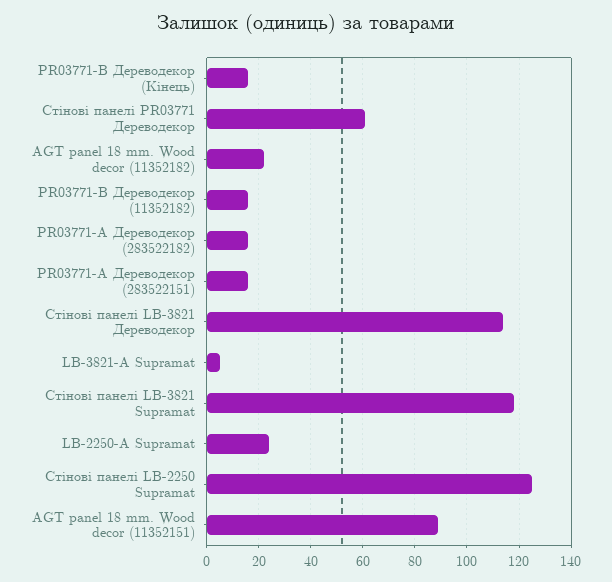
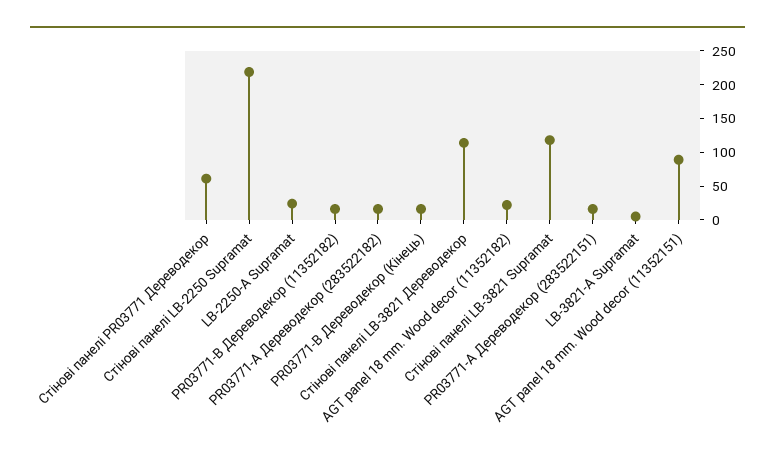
Стінові панелі LB-2250 Supramat: 125 -> 225

